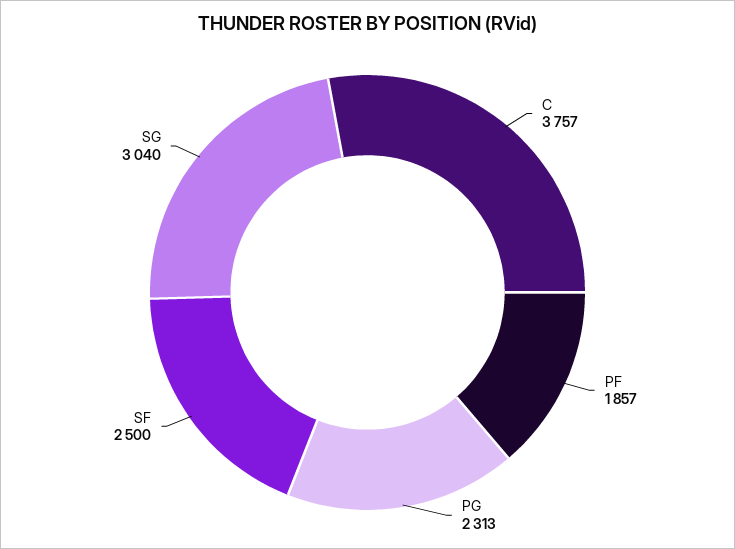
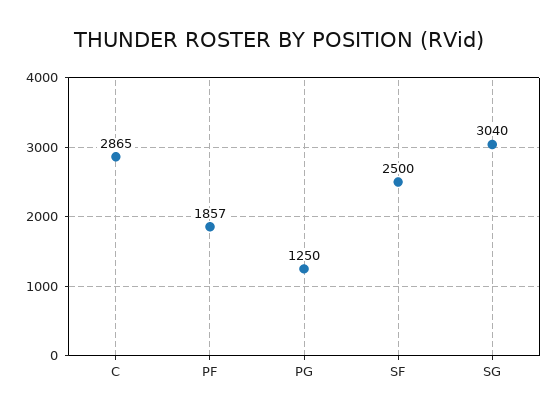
C: 3757 -> 2865
PG: 2313 -> 1250

